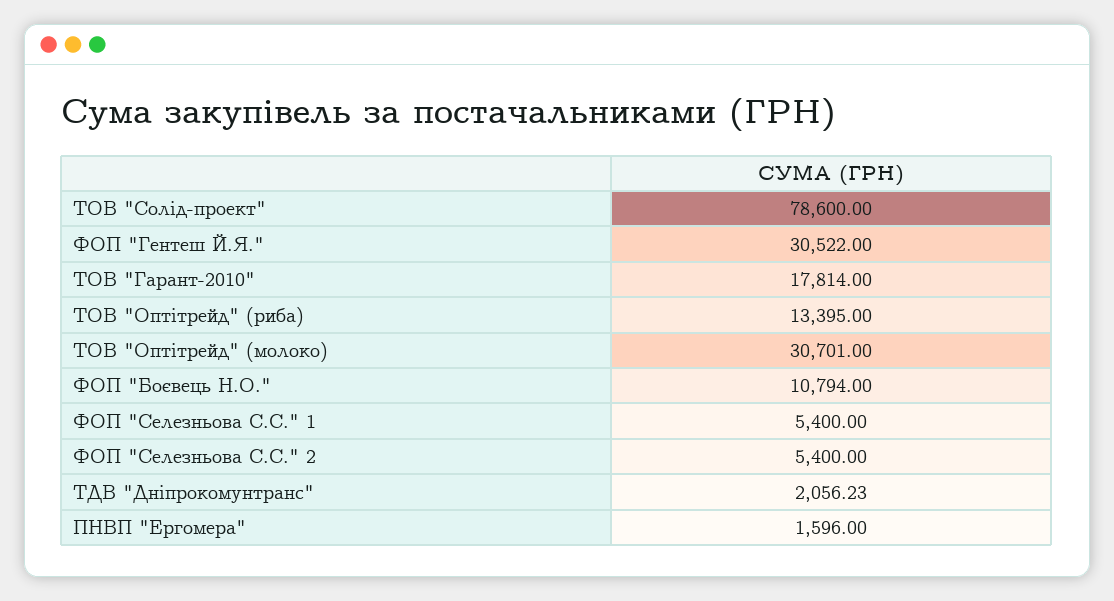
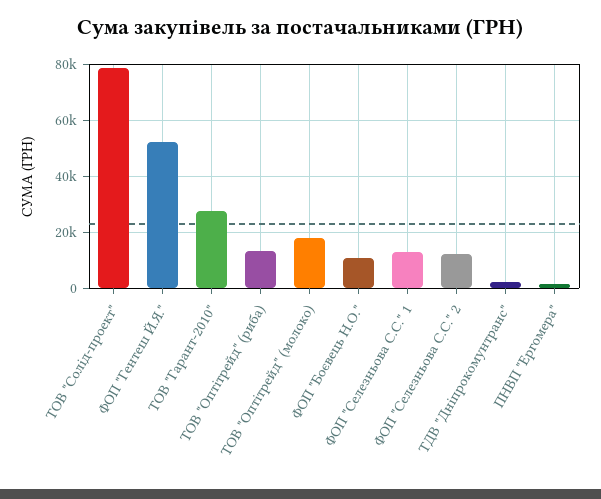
ФОП "Гентеш Й.Я.": 30522 -> 52500
ТОВ "Гарант-2010": 17814 -> 27500
ТОВ "Оптітрейд" (молоко): 30701 -> 17500
ФОП "Селезньова С.С." 1: 5400 -> 12500
ФОП "Селезньова С.С." 2: 5400 -> 12500

